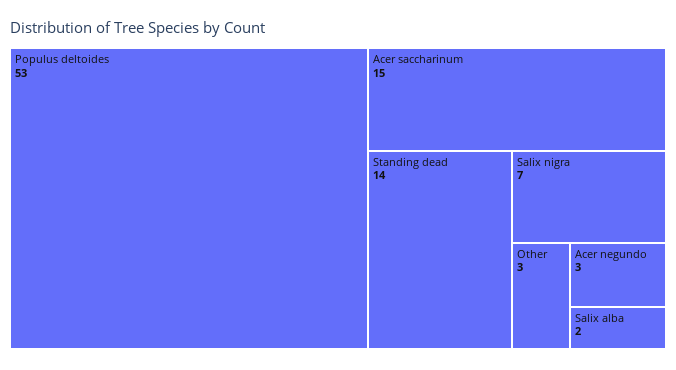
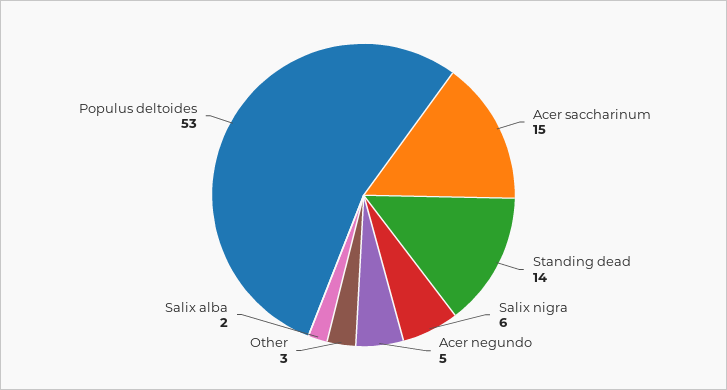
Salix nigra: 7 -> 6
Acer negundo: 3 -> 5

